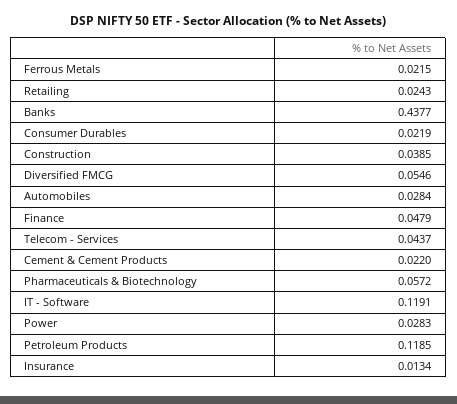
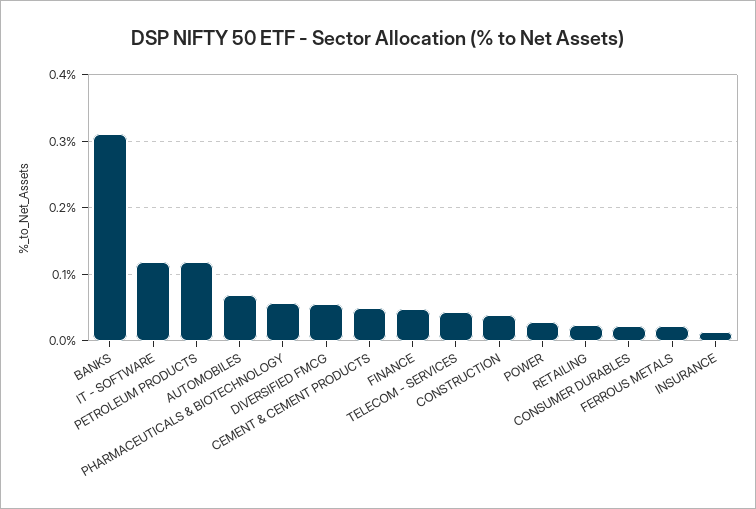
Banks: 0.4377 -> 0.31
Automobiles: 0.0284 -> 0.07
Cement & Cement Products: 0.022 -> 0.05

